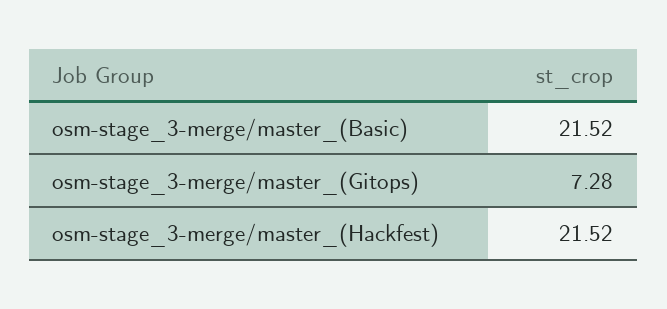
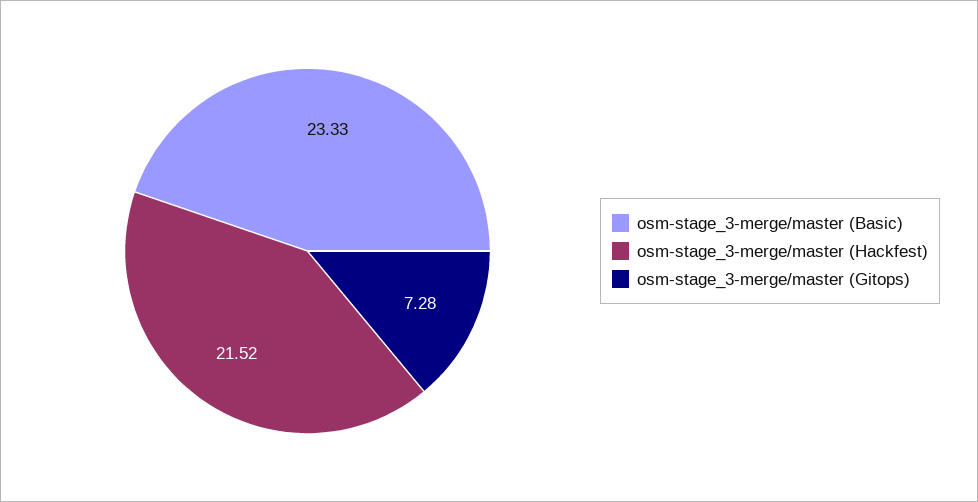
osm-stage_3-merge/master_(Basic): 21.52 -> 23.33

